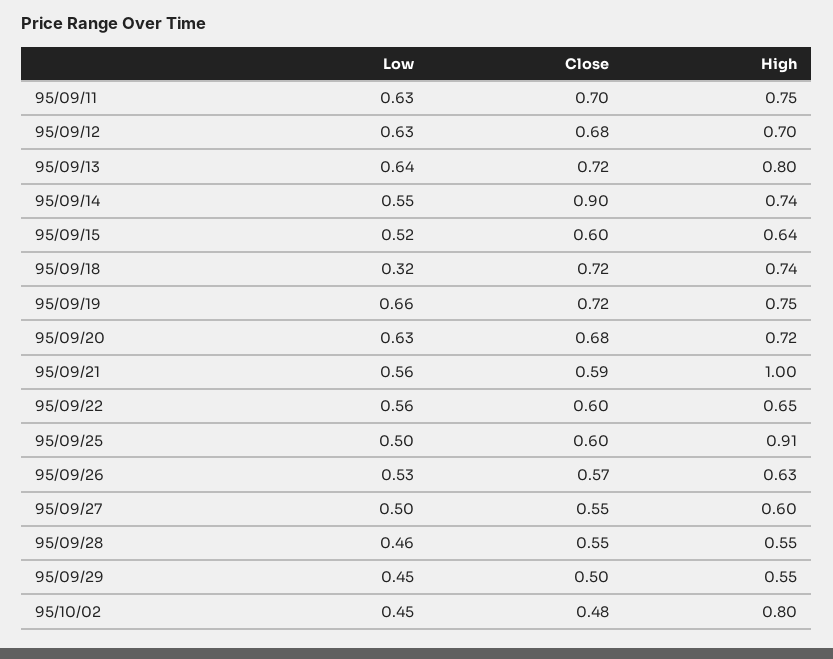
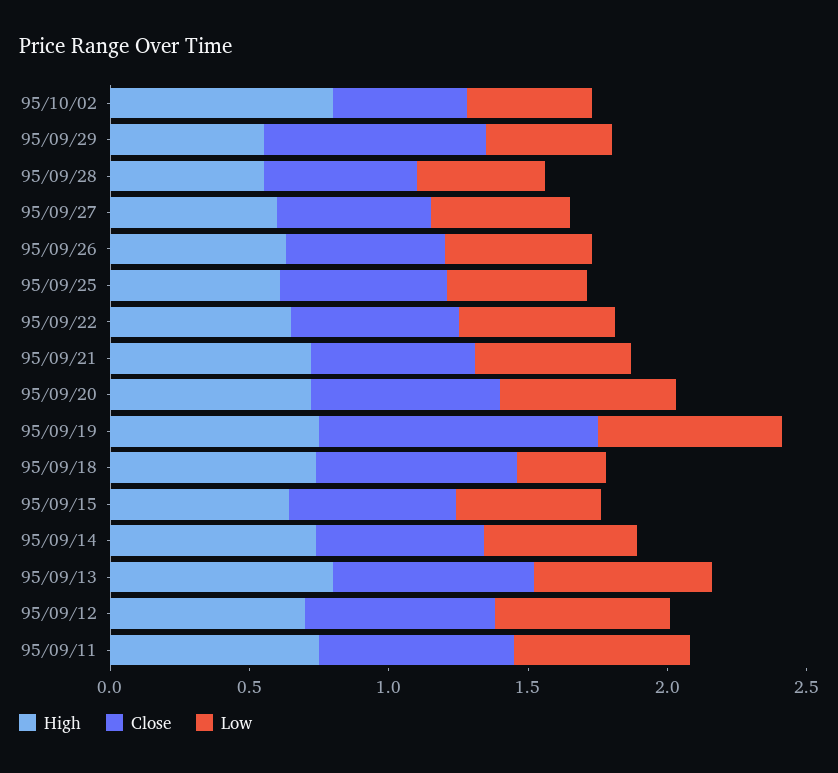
Close, 95/09/14: 0.9 -> 0.6
Close, 95/09/19: 0.72 -> 1
High, 95/09/21: 1 -> 0.7
High, 95/09/25: 0.91 -> 0.6
Close, 95/09/29: 0.5 -> 0.8

